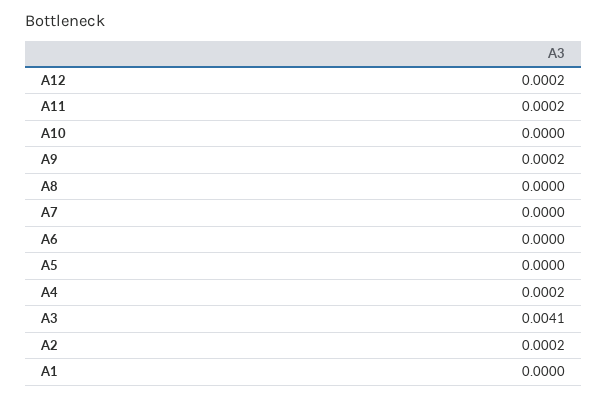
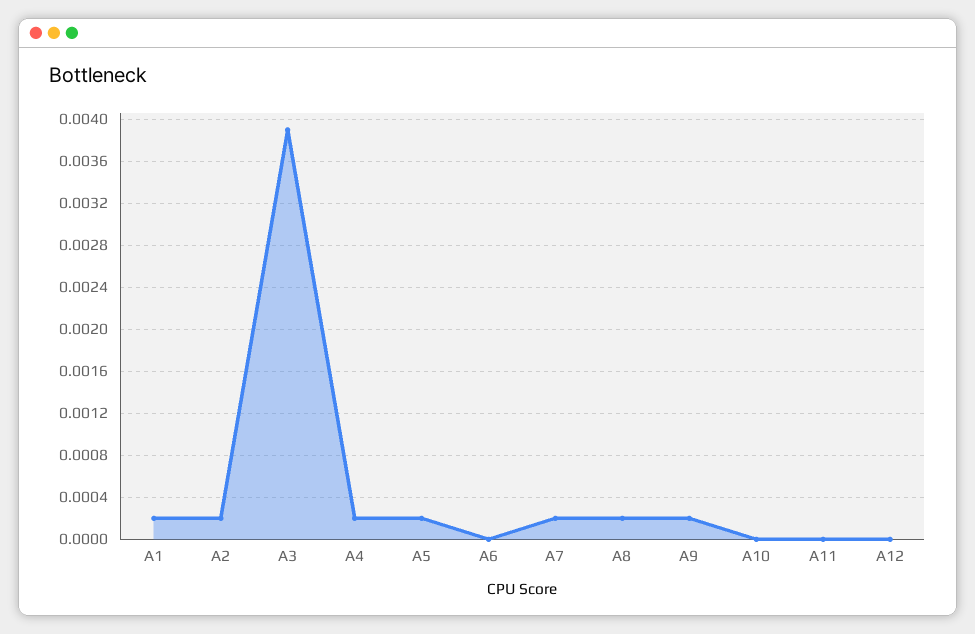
A12: 0.0002 -> 0
A11: 0.0002 -> 0
A8: 0 -> 0.0002
A7: 0 -> 0.0002
A5: 0 -> 0.0002
A3: 0.0041 -> 0.0039
A1: 0 -> 0.0002

